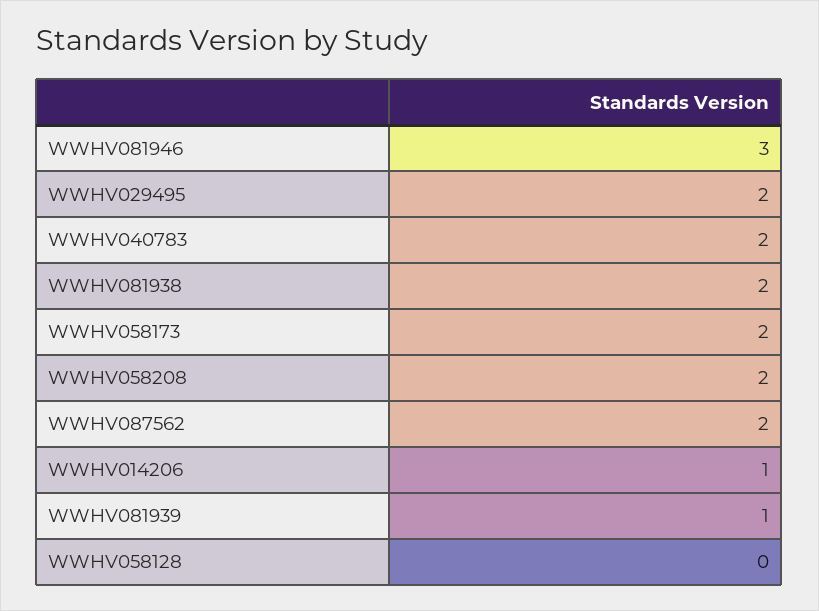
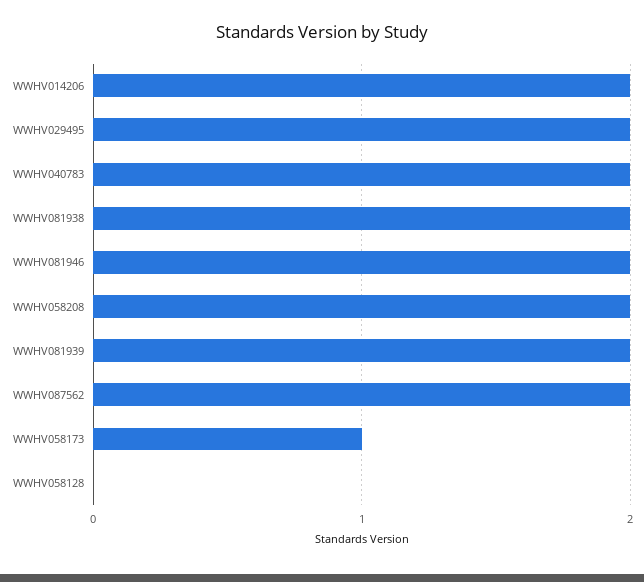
WWHV081946: 3 -> 2
WWHV058173: 2 -> 1
WWHV014206: 1 -> 2
WWHV081939: 1 -> 2

